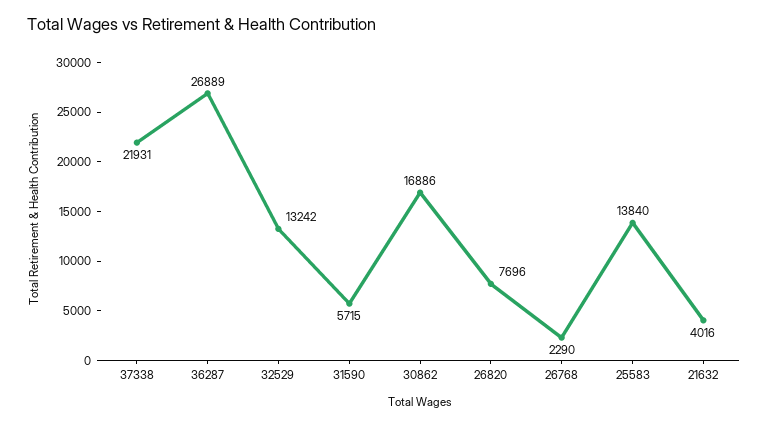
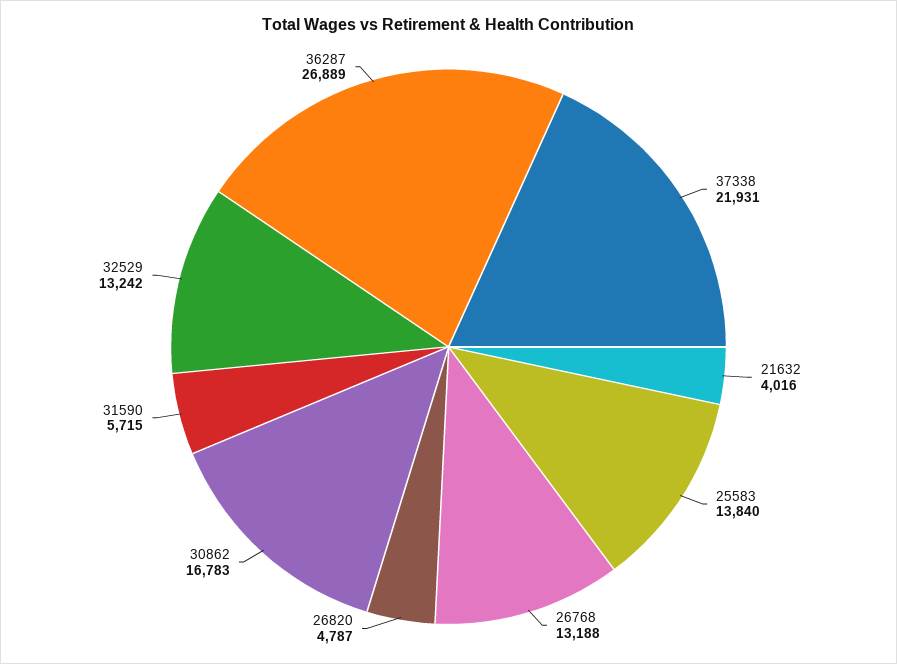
30862: 16886 -> 16783
26820: 7696 -> 4787
26768: 2290 -> 13188

